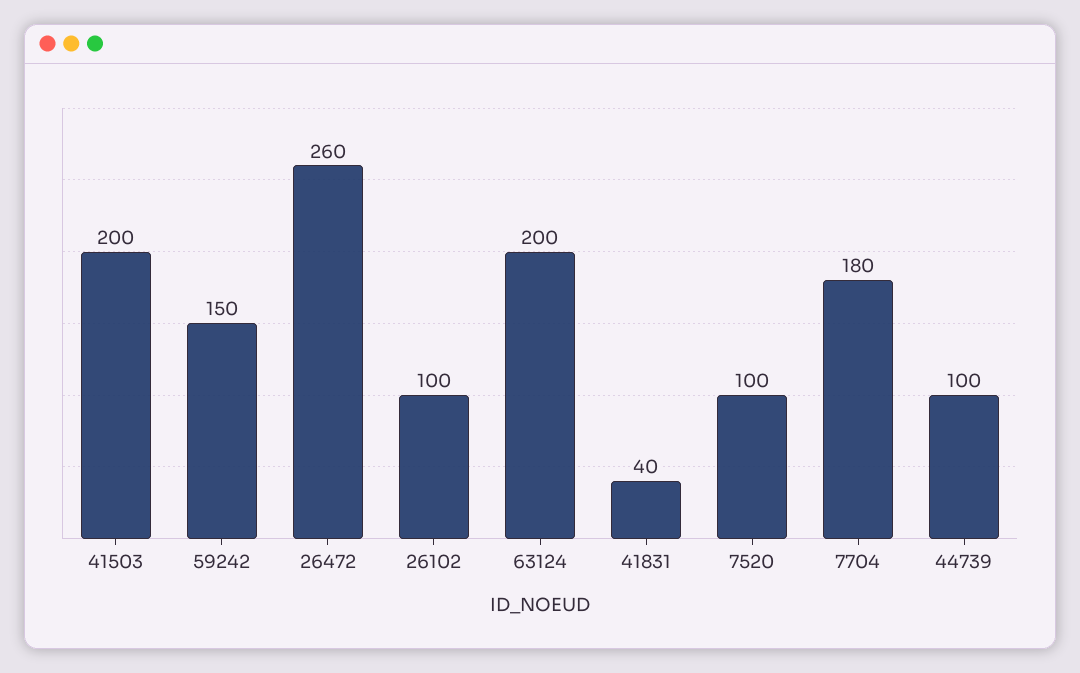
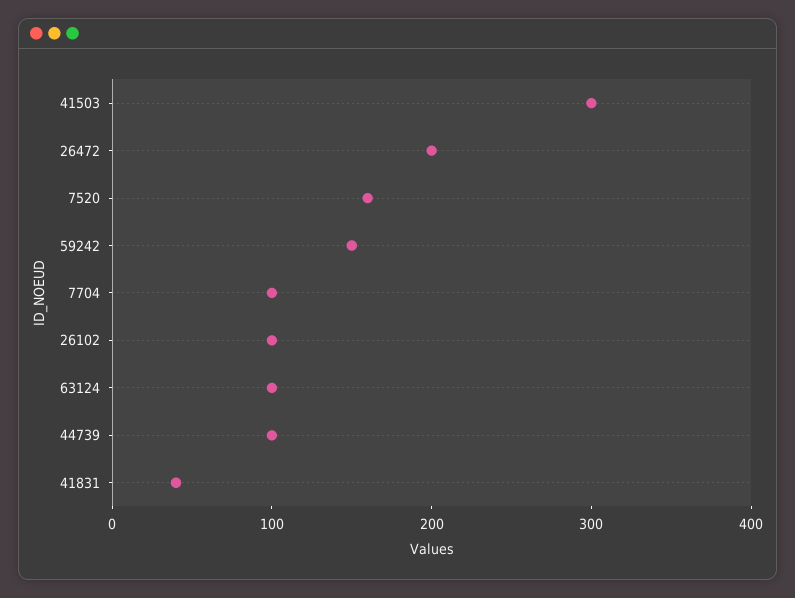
41503: 200 -> 300
26472: 260 -> 200
63124: 200 -> 100
7520: 100 -> 160
7704: 180 -> 100

